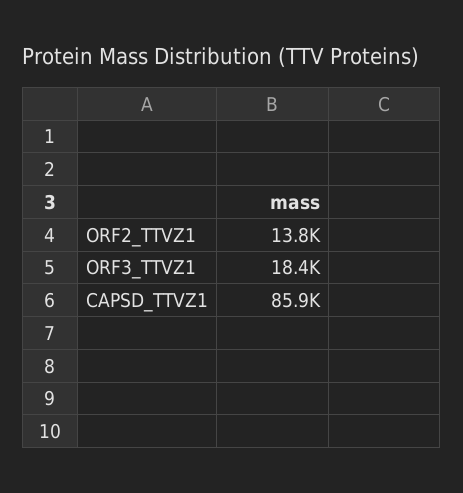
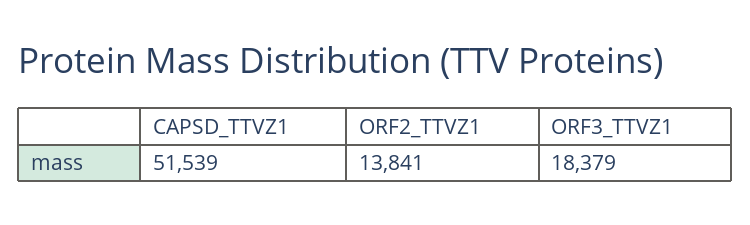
CAPSD_TTVZ1: 85900 -> 51539

